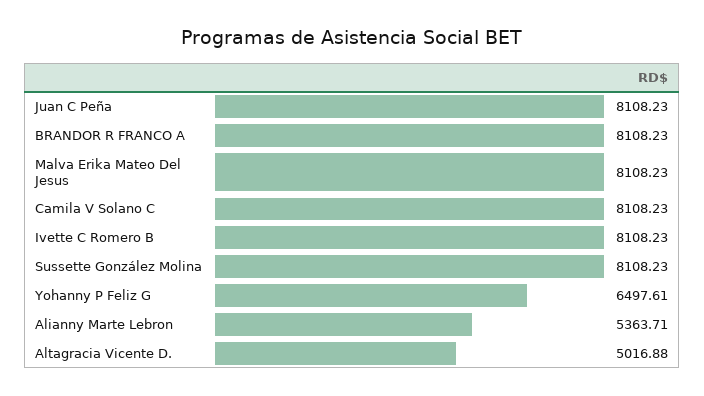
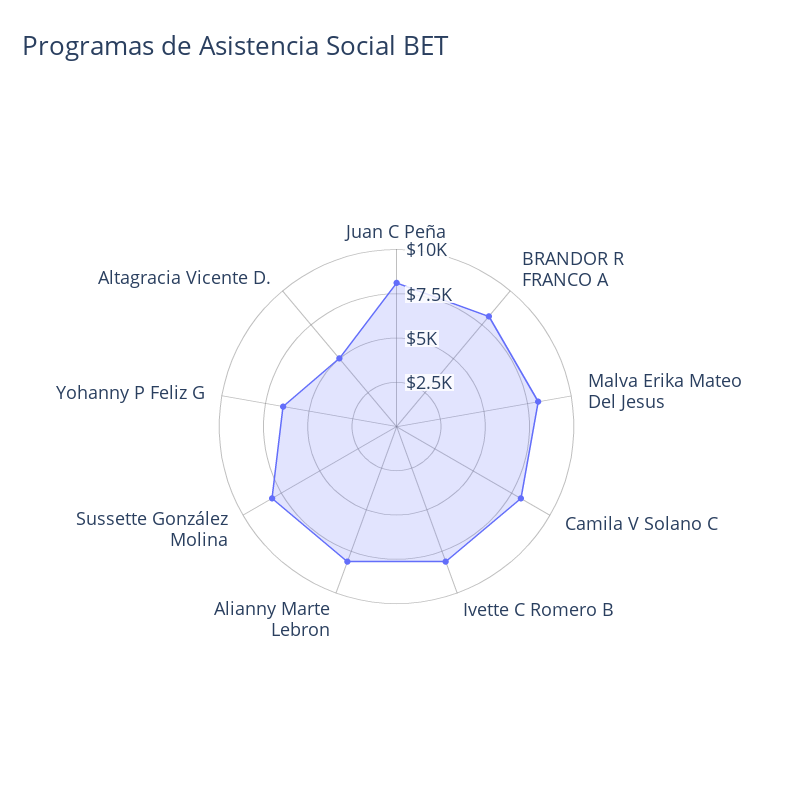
Alianny Marte Lebron: 5363.71 -> 8000

